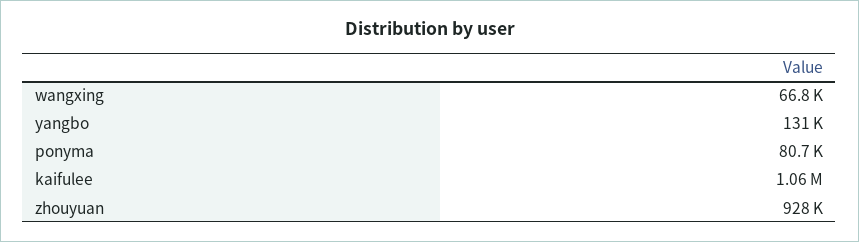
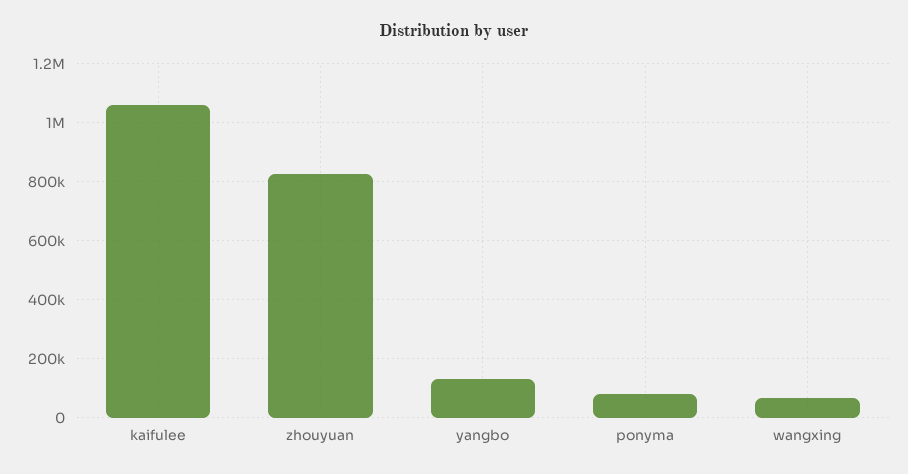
zhouyuan: 928000 -> 825000

